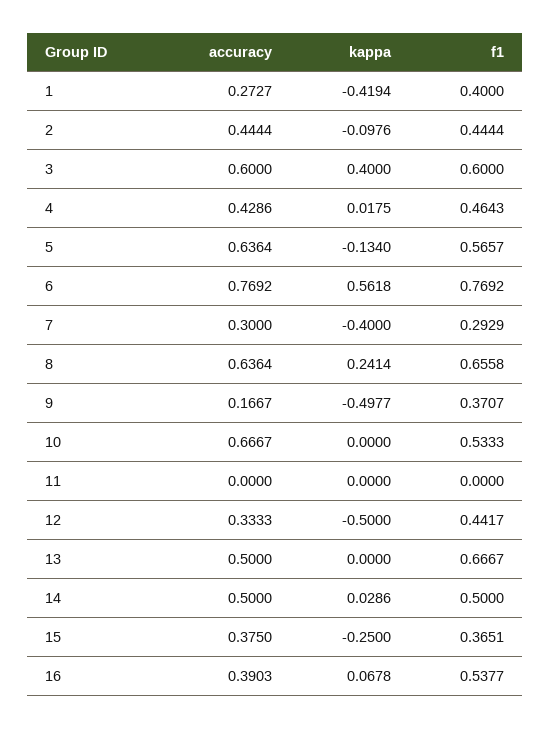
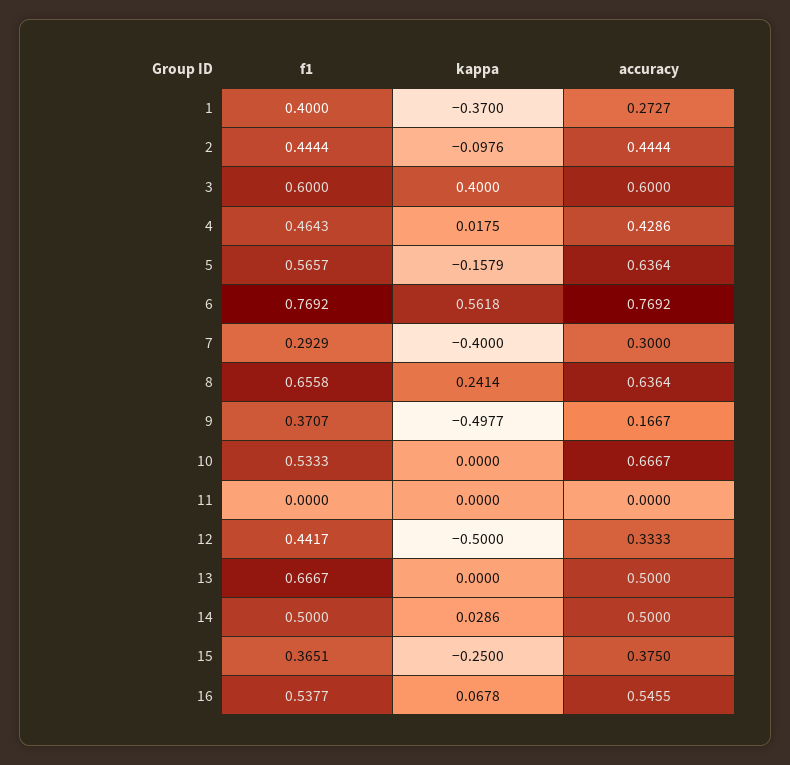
kappa, 1: -0.4194 -> -0.37
kappa, 5: -0.134 -> -0.1579
accuracy, 16: 0.3903 -> 0.5455

